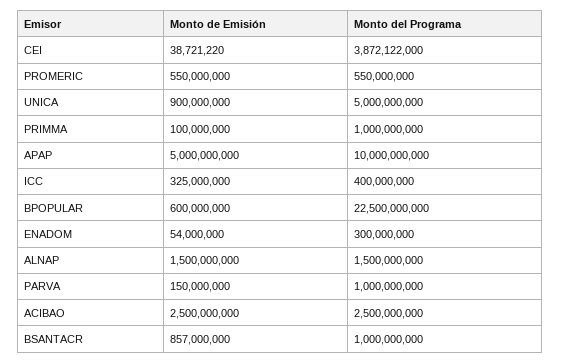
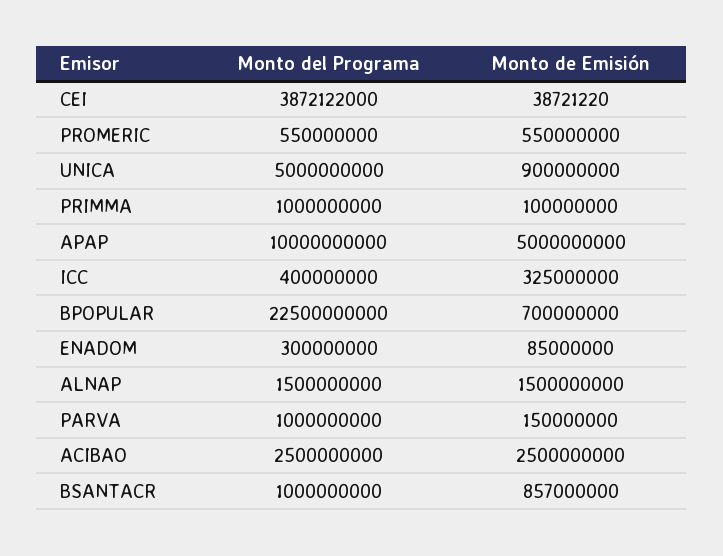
Monto de Emisión, BPOPULAR: 600000000 -> 700000000
Monto de Emisión, ENADOM: 54000000 -> 85000000

